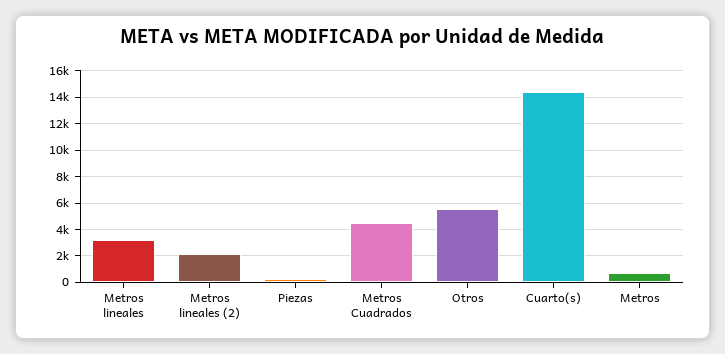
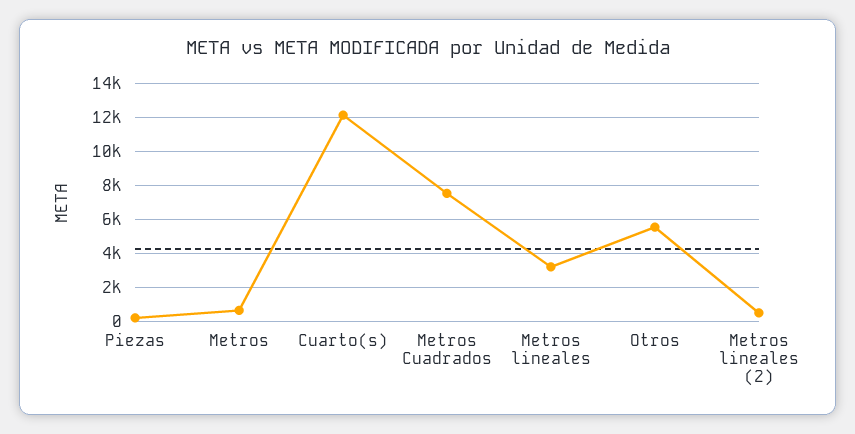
Metros lineales (2): 2000 -> 500
Metros Cuadrados: 4500 -> 7500
Cuarto(s): 14500 -> 12000

